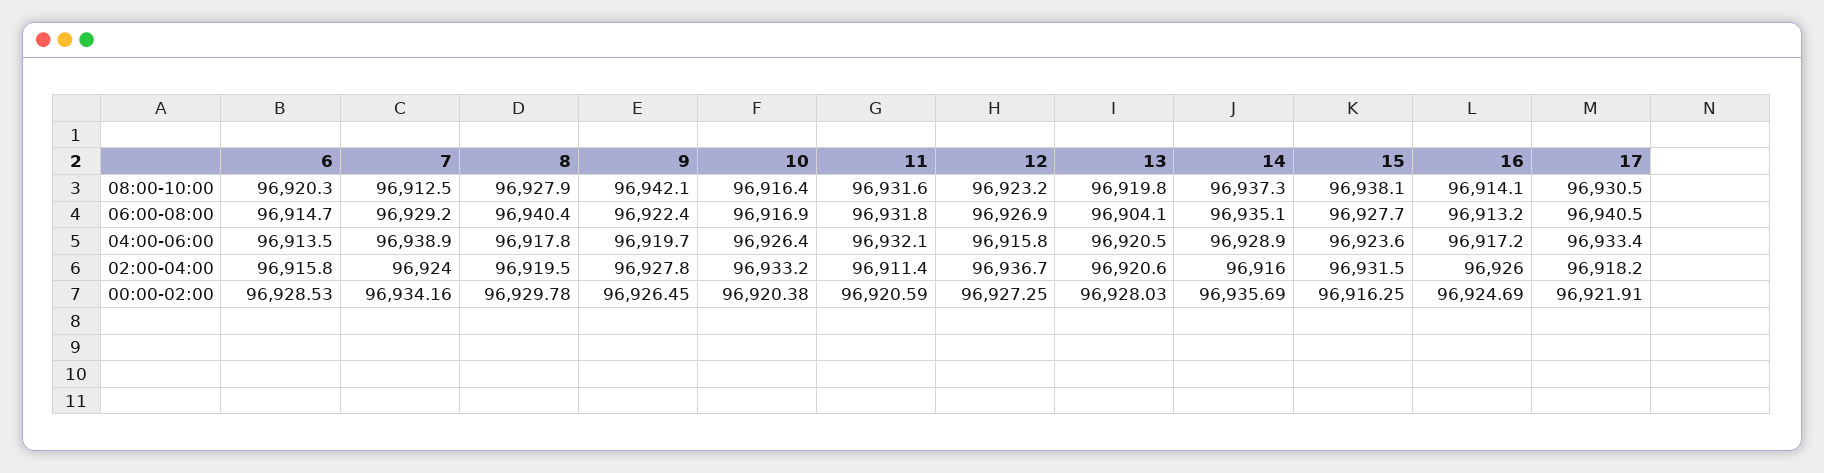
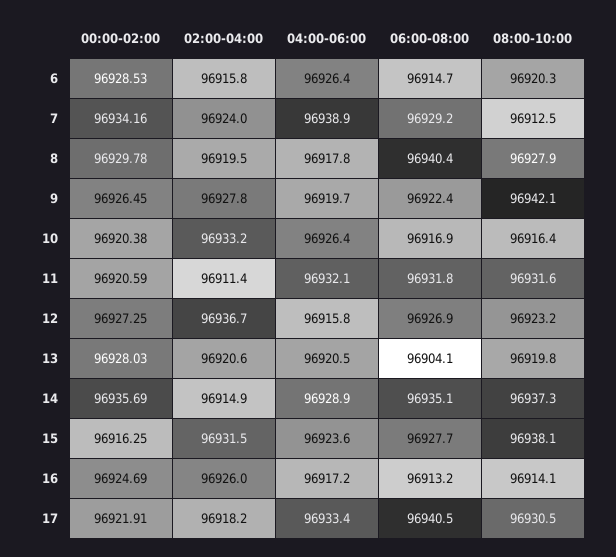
6, 04:00-06:00: 96913.5 -> 96926.4
14, 02:00-04:00: 96916 -> 96914.9

